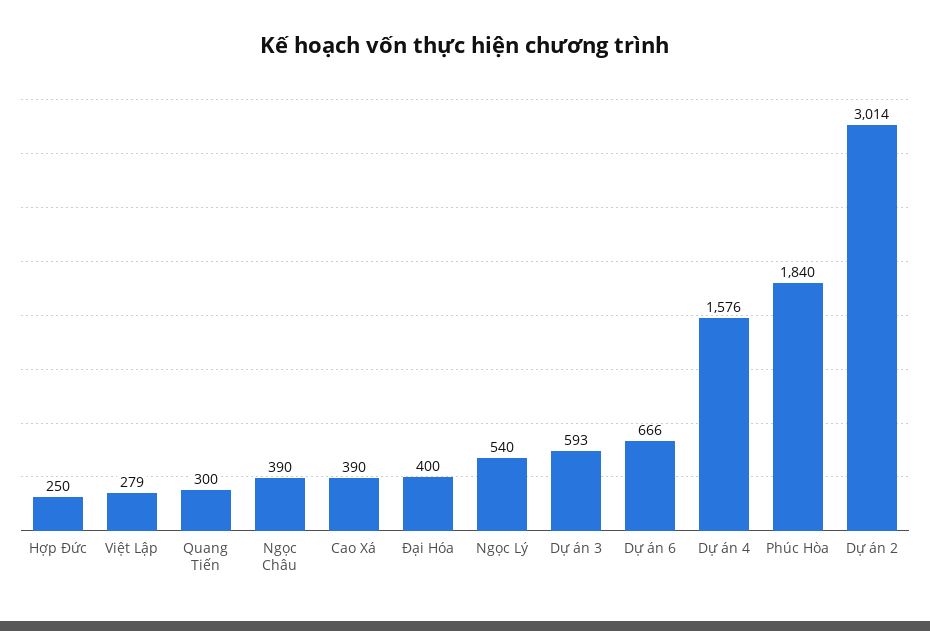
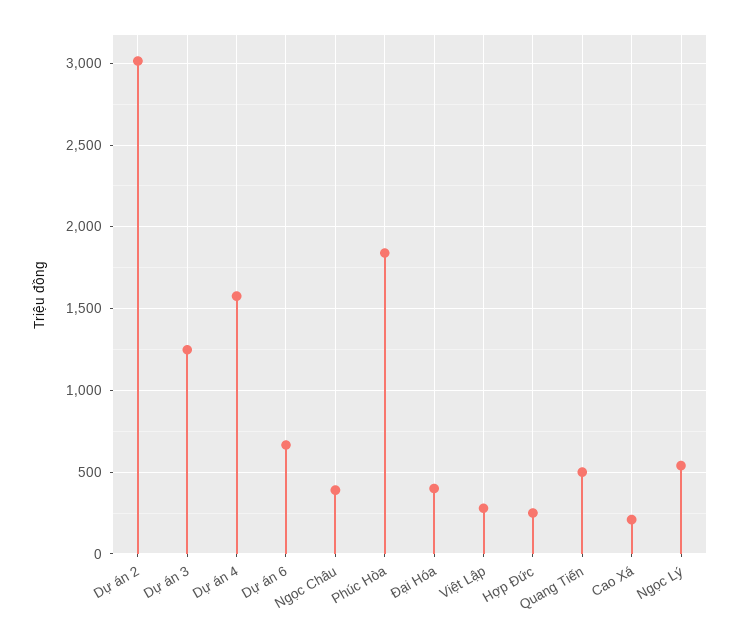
Quang Tiến: 300 -> 500
Cao Xá: 390 -> 200
Dự án 3: 593 -> 1250

